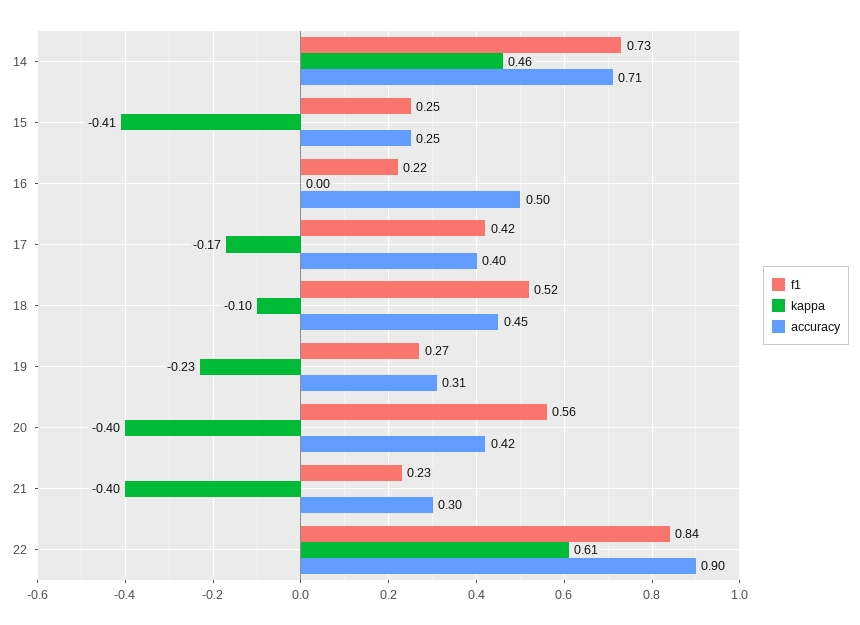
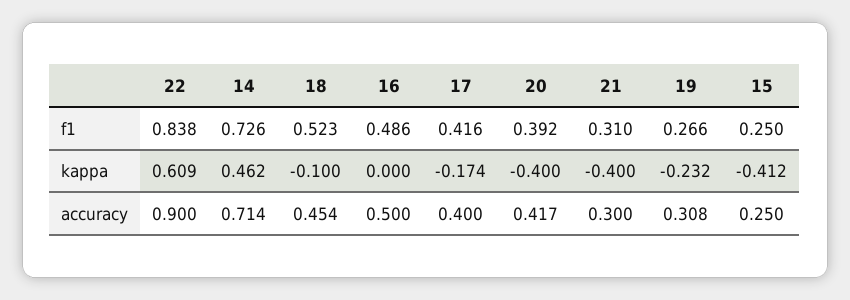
f1, 16: 0.22 -> 0.486
f1, 20: 0.56 -> 0.392
f1, 21: 0.23 -> 0.31

